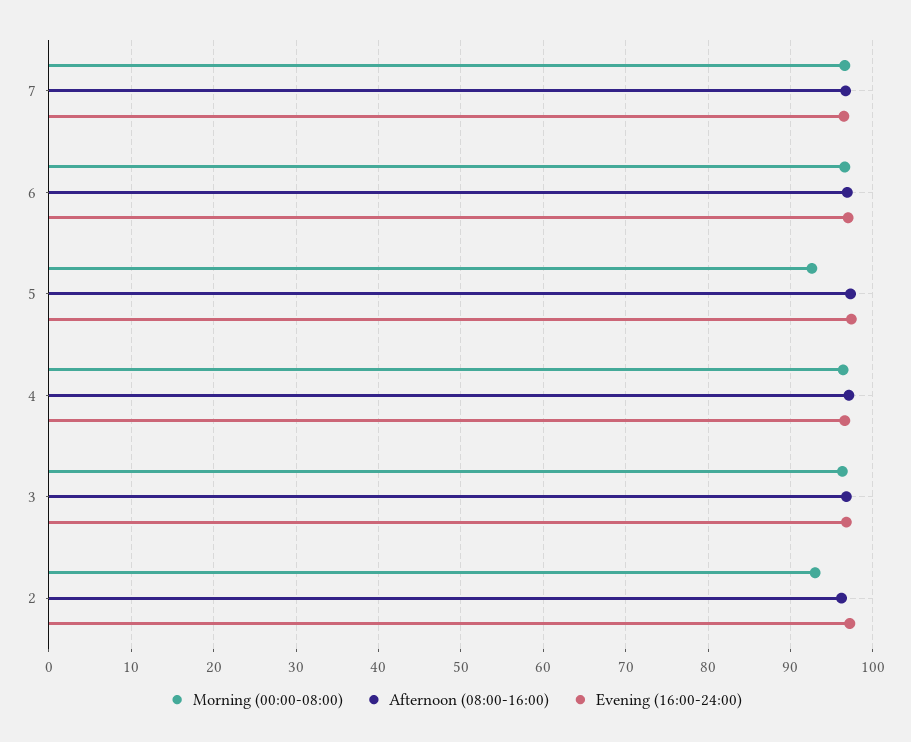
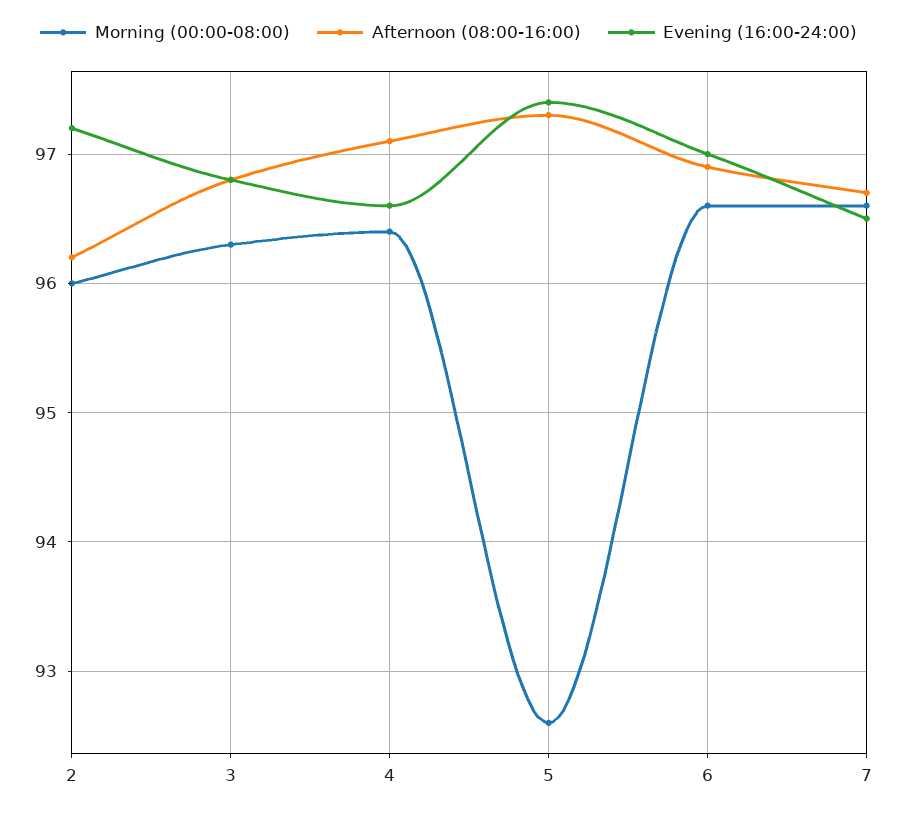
Morning (00:00-08:00), 2: 93 -> 96

